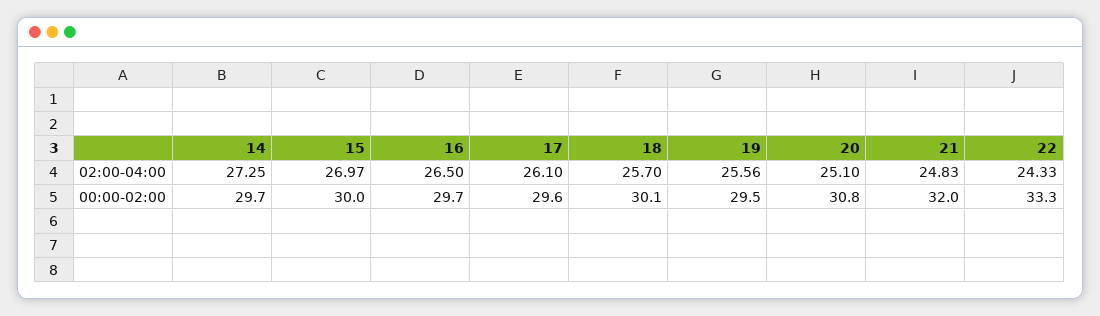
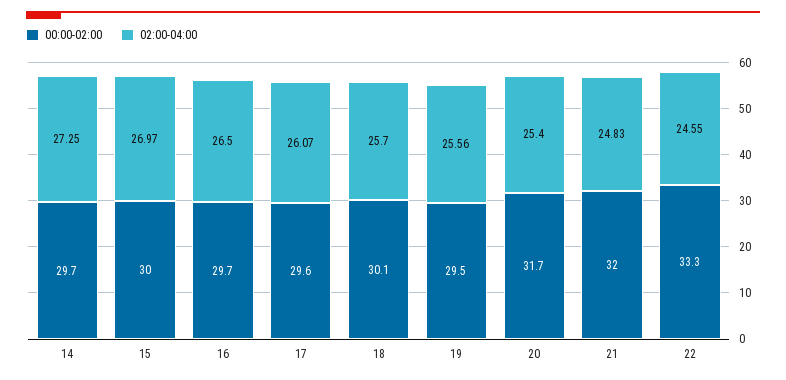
02:00-04:00, 17: 26.1 -> 26.07
02:00-04:00, 20: 25.1 -> 25.4
02:00-04:00, 22: 24.33 -> 24.55
00:00-02:00, 20: 30.8 -> 31.7

